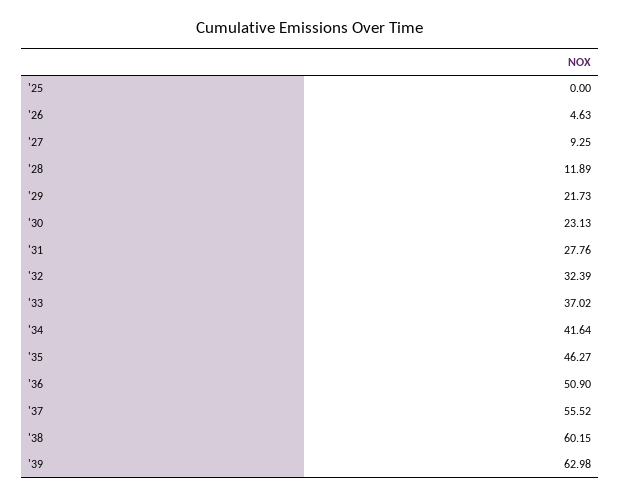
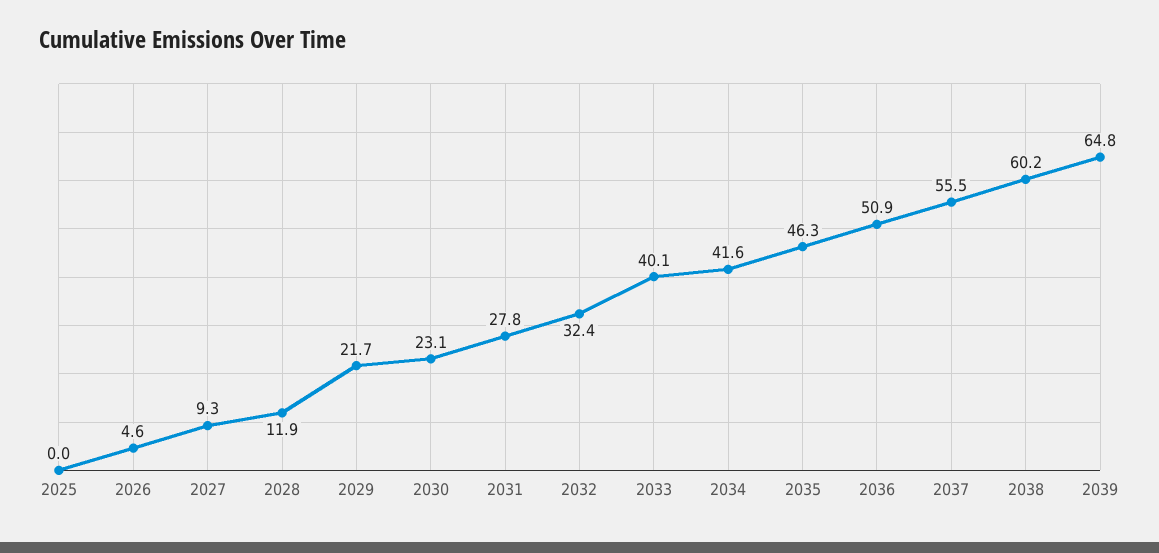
'33: 37.02 -> 40.1
'39: 62.98 -> 64.8

